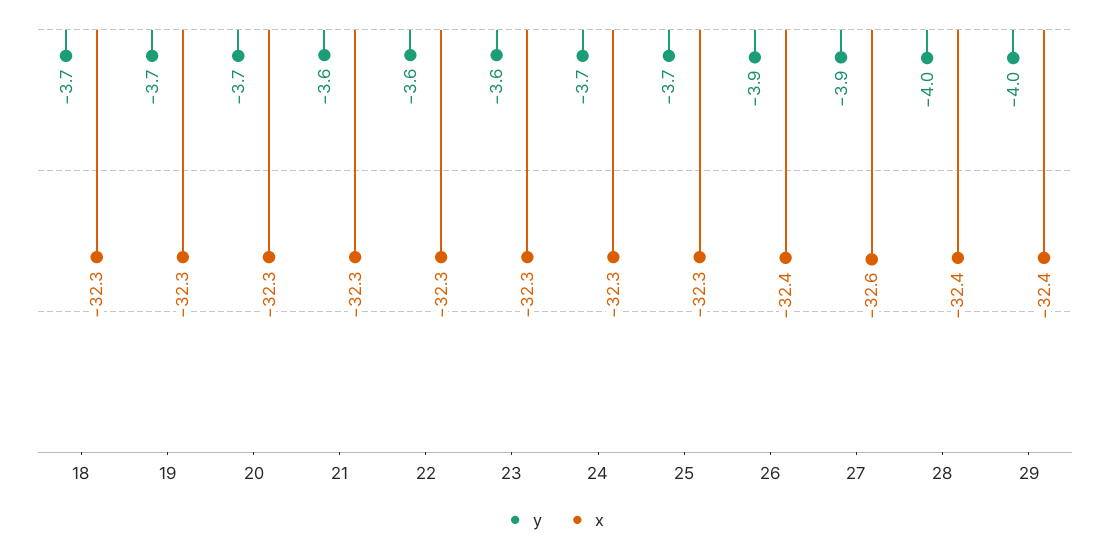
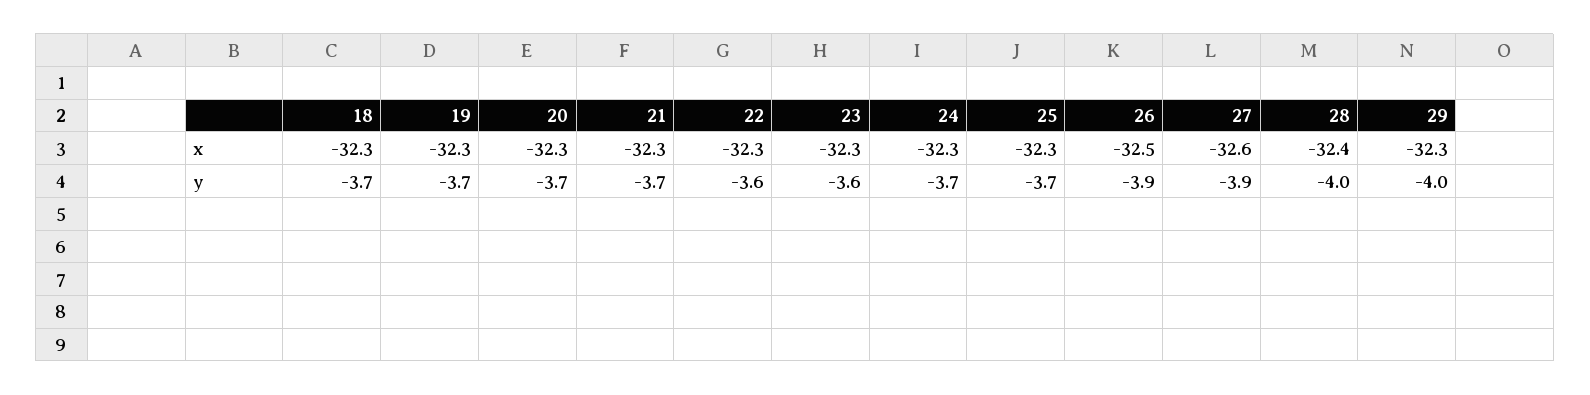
y, 21: -3.6 -> -3.7
x, 26: -32.4 -> -32.5
x, 29: -32.4 -> -32.3

